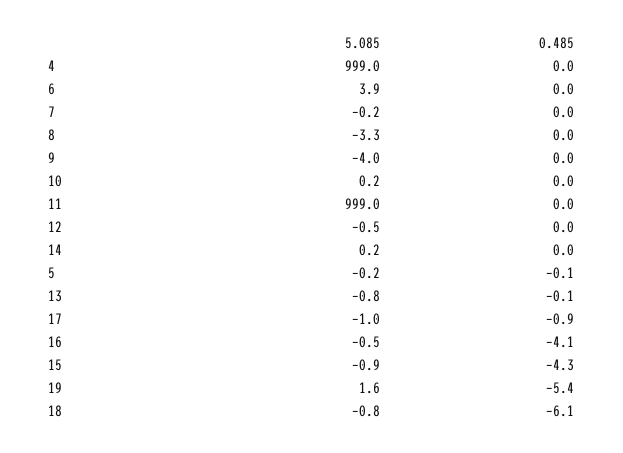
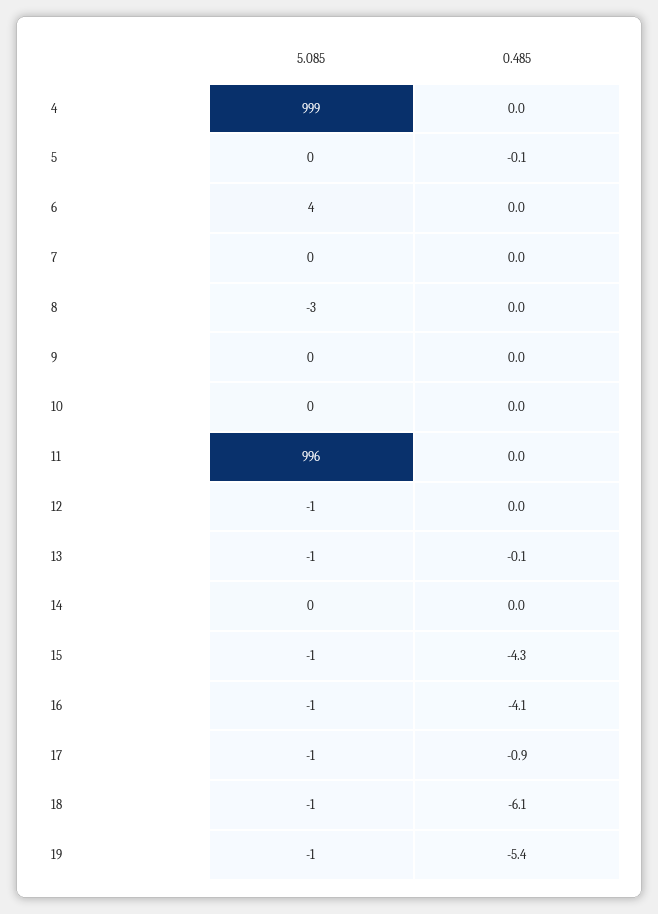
5.085, 9: -4 -> 0
5.085, 11: 999 -> 996
5.085, 19: 1.6 -> -1

